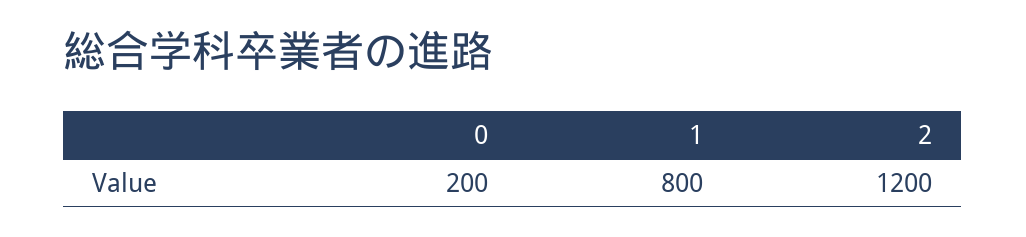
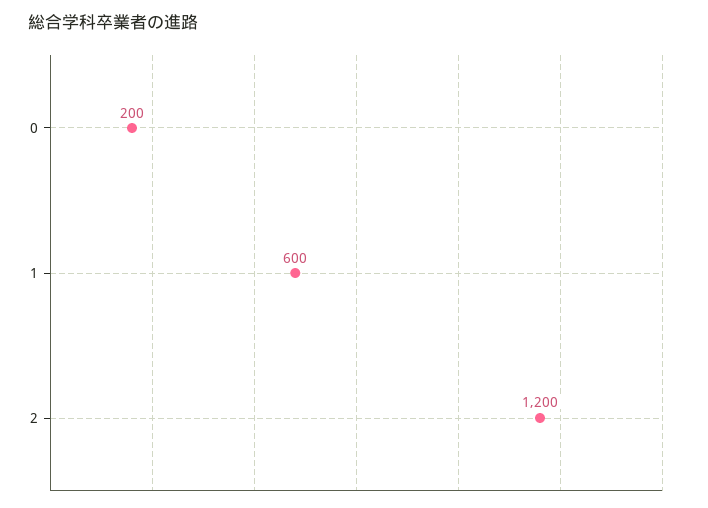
1: 800 -> 600

